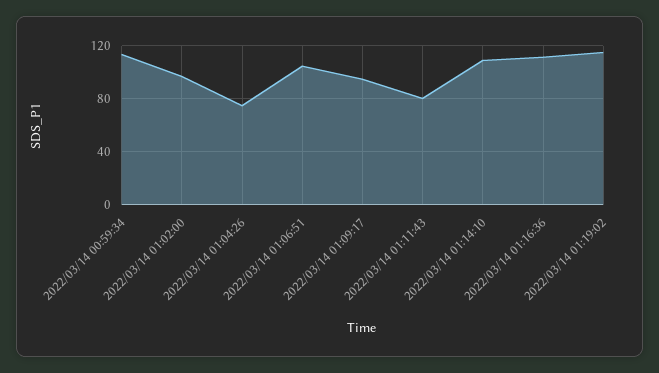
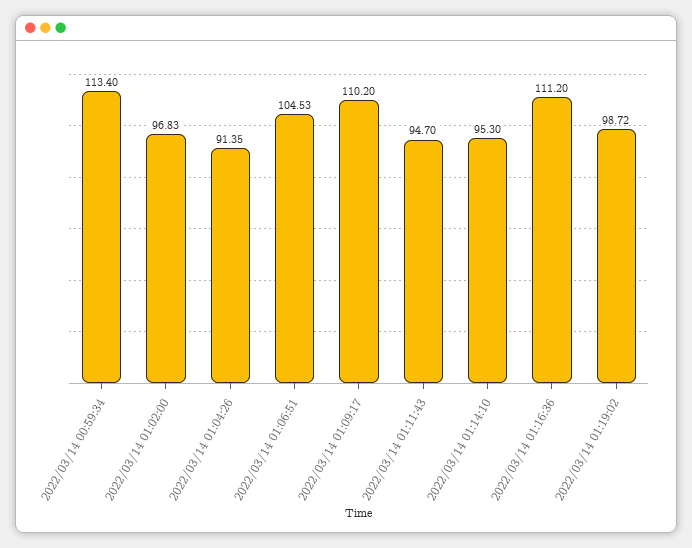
2022/03/14 01:04:26: 75 -> 91.35
2022/03/14 01:09:17: 95 -> 110.2
2022/03/14 01:11:43: 80 -> 94.7
2022/03/14 01:14:10: 110 -> 95.3
2022/03/14 01:19:02: 115 -> 98.72

